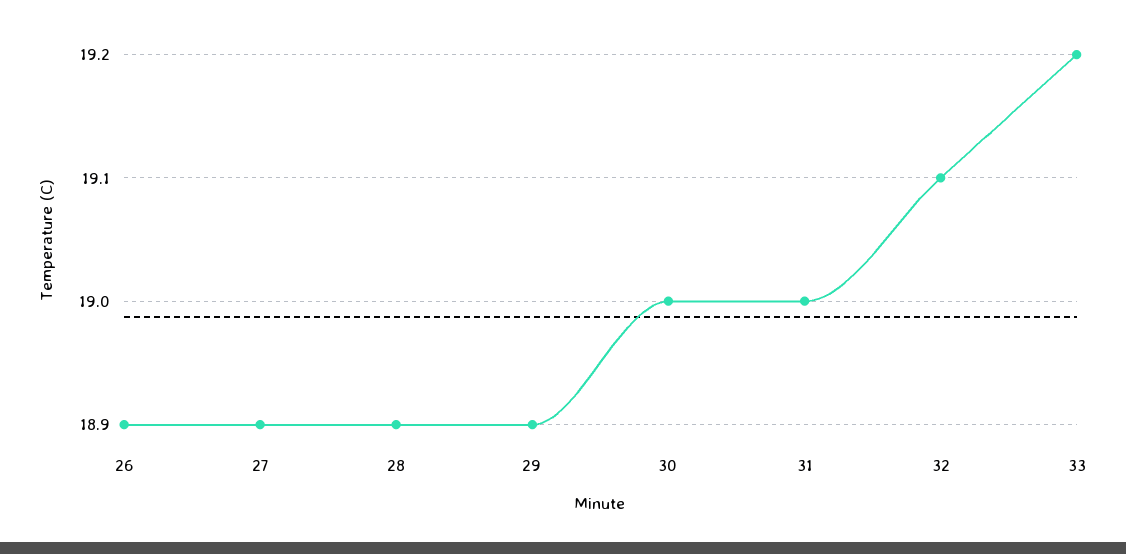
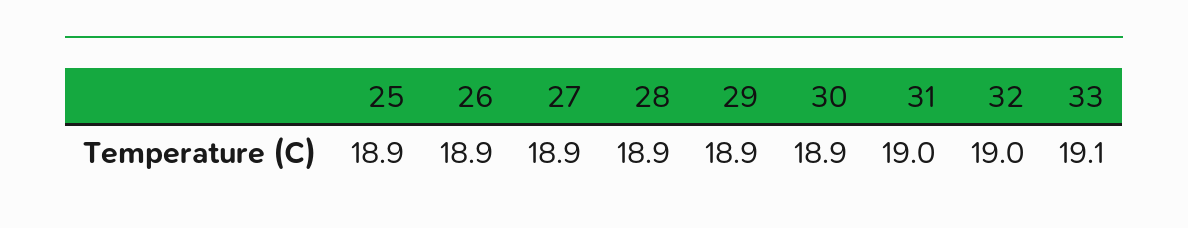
30: 19 -> 18.9
32: 19.1 -> 19
33: 19.2 -> 19.1
25: none -> 18.9

